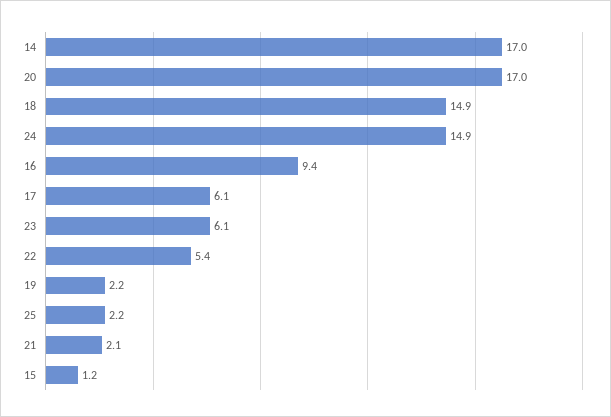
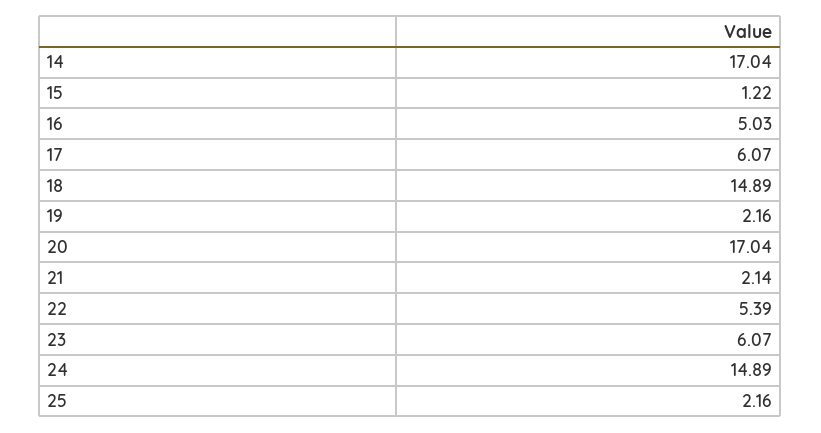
16: 9.4 -> 5.03

